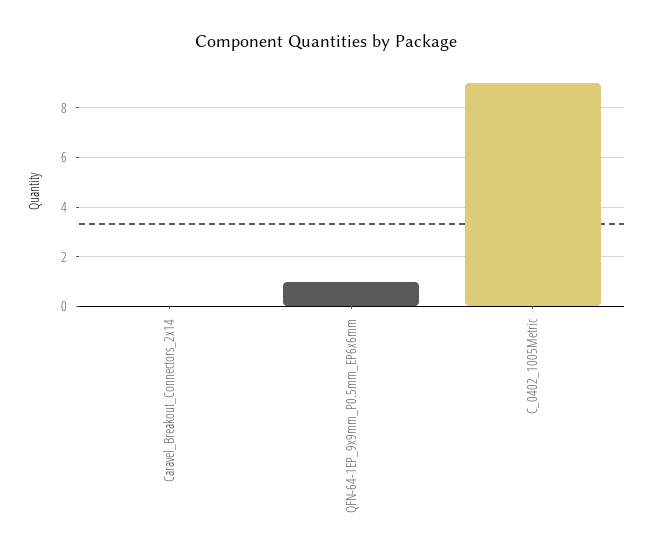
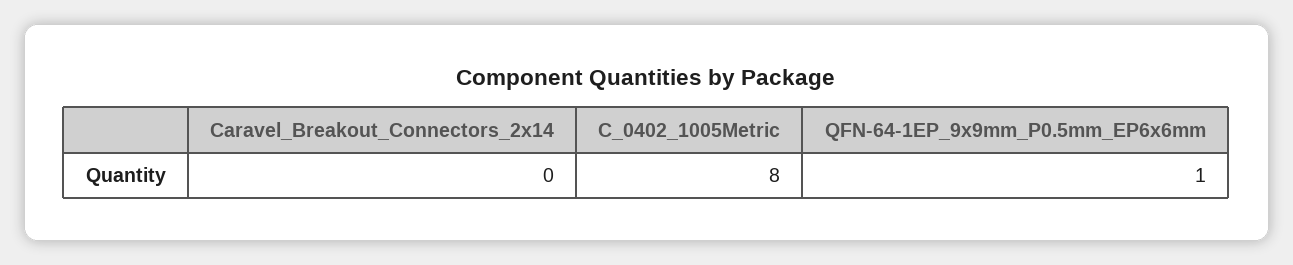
C_0402_1005Metric: 9 -> 8

